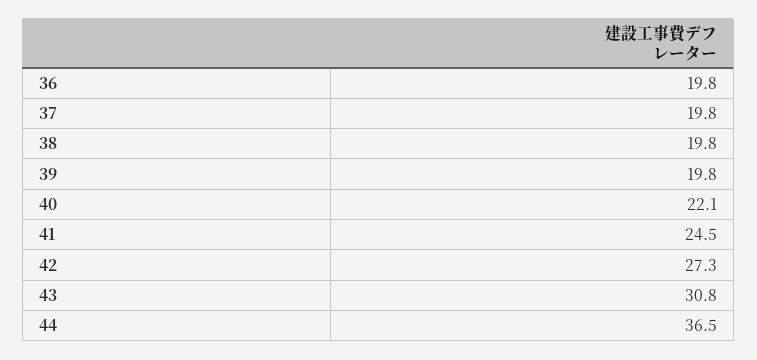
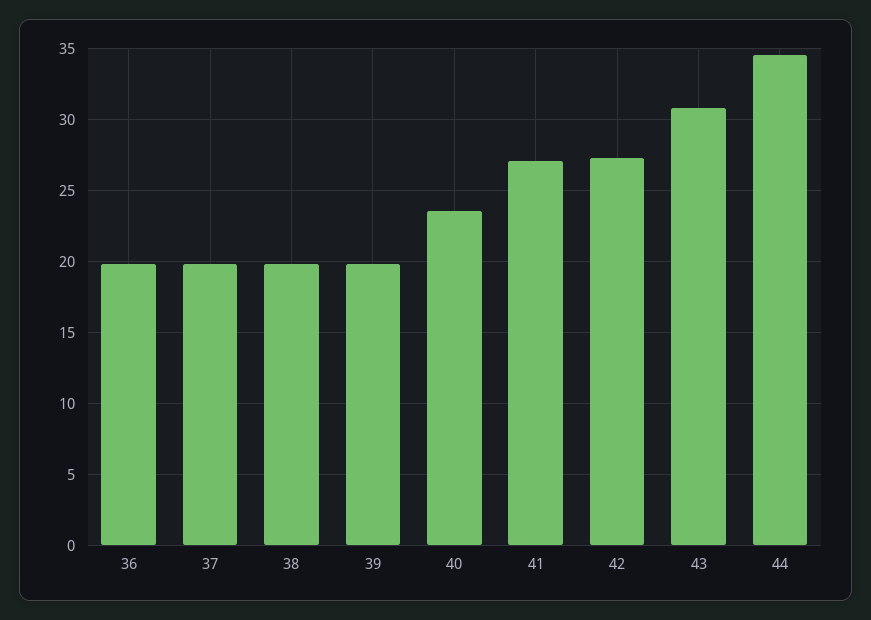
40: 22.1 -> 23.5
41: 24.5 -> 27
44: 36.5 -> 34.5

